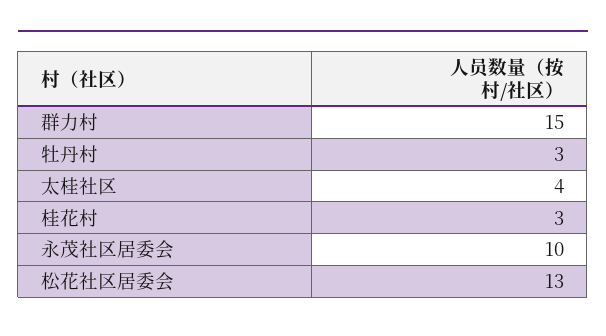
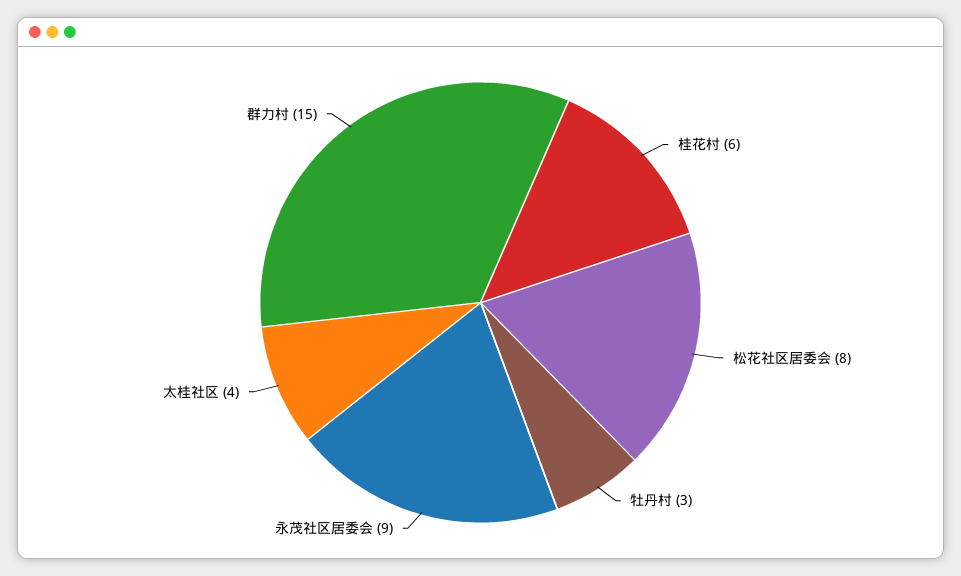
桂花村: 3 -> 6
永茂社区居委会: 10 -> 9
松花社区居委会: 13 -> 8

